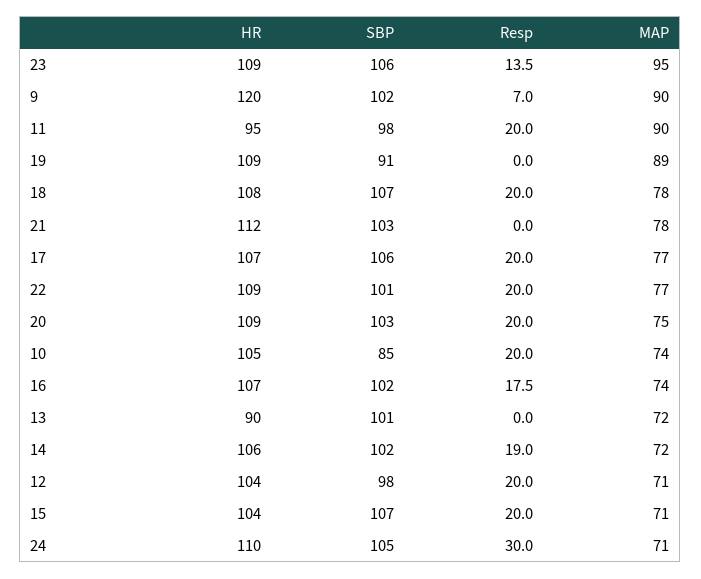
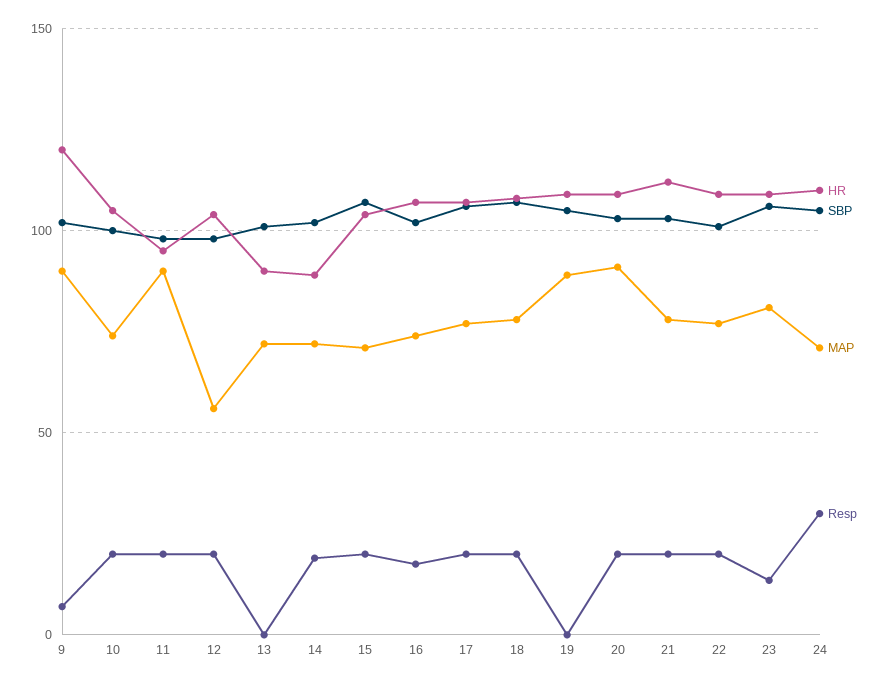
MAP, 23: 95 -> 80
SBP, 19: 91 -> 105
Resp, 21: 0 -> 20
MAP, 20: 75 -> 90
SBP, 10: 85 -> 100
HR, 14: 106 -> 90
MAP, 12: 71 -> 55

